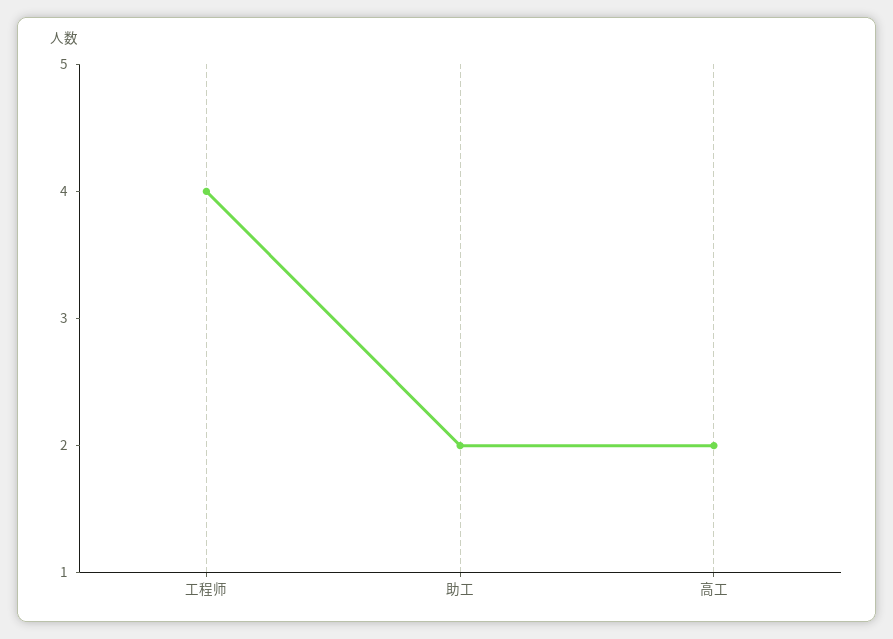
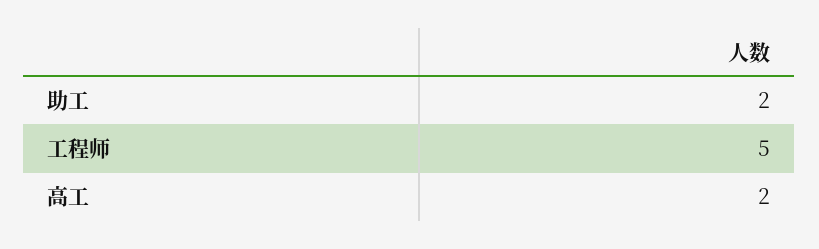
工程师: 4 -> 5

